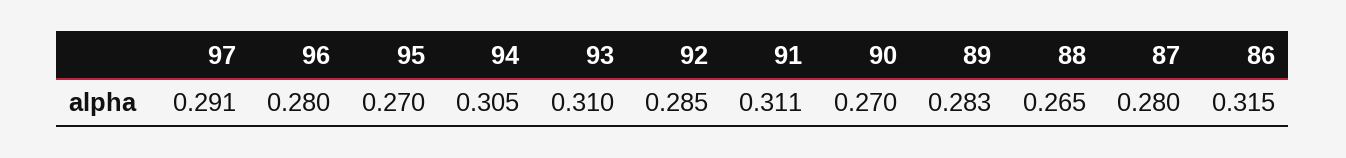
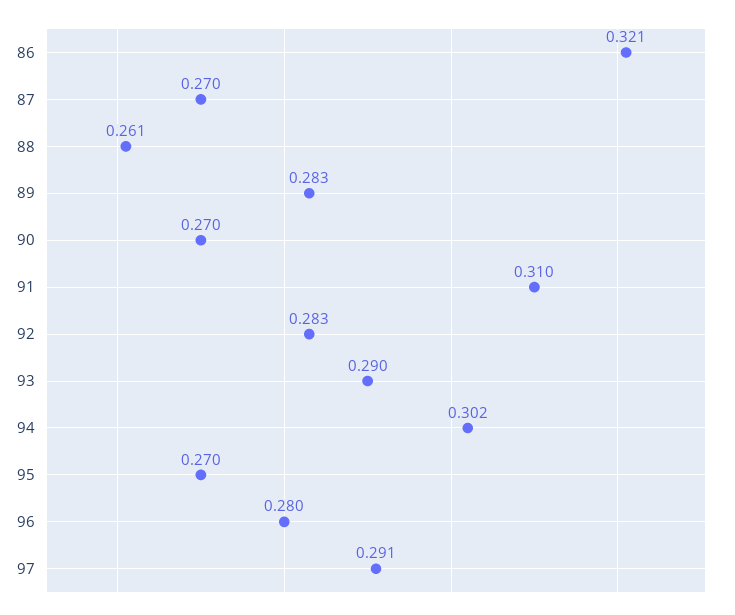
94: 0.305 -> 0.302
93: 0.31 -> 0.29
92: 0.285 -> 0.283
91: 0.311 -> 0.31
88: 0.265 -> 0.261
87: 0.28 -> 0.27
86: 0.315 -> 0.321

